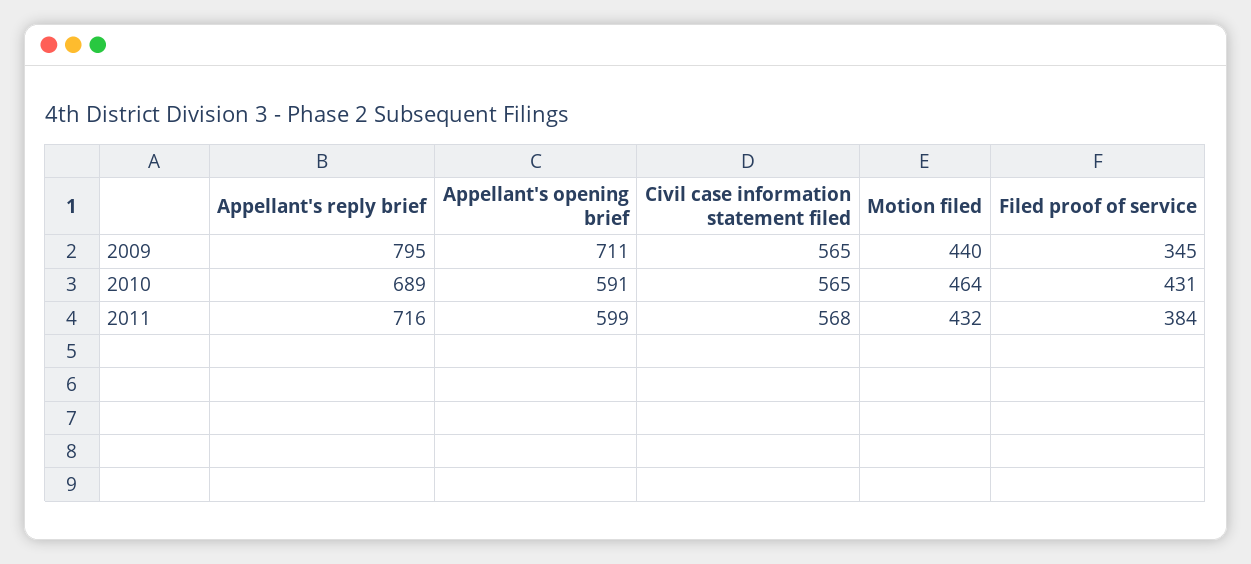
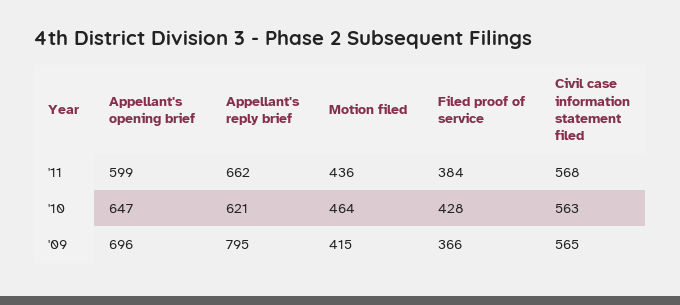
Appellant's opening brief, 2009: 711 -> 696
Motion filed, 2009: 440 -> 415
Filed proof of service, 2009: 345 -> 366
Appellant's reply brief, 2010: 689 -> 621
Appellant's opening brief, 2010: 591 -> 647
Civil case information statement filed, 2010: 565 -> 563
Filed proof of service, 2010: 431 -> 428
Appellant's reply brief, 2011: 716 -> 662
Motion filed, 2011: 432 -> 436

